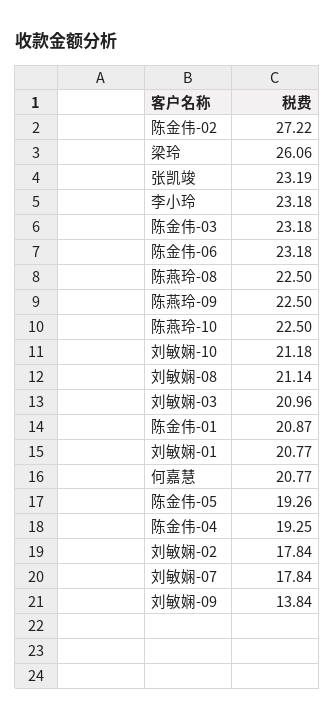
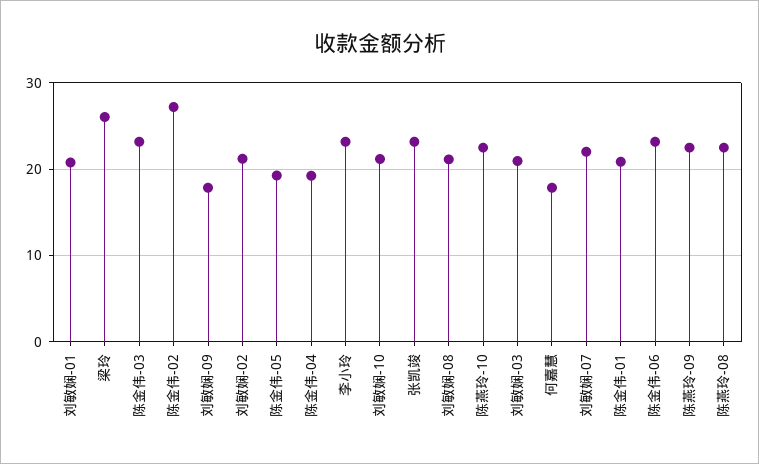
何嘉慧: 20.77 -> 18
刘敏娴-02: 17.84 -> 21
刘敏娴-07: 17.84 -> 22
刘敏娴-09: 13.84 -> 18

